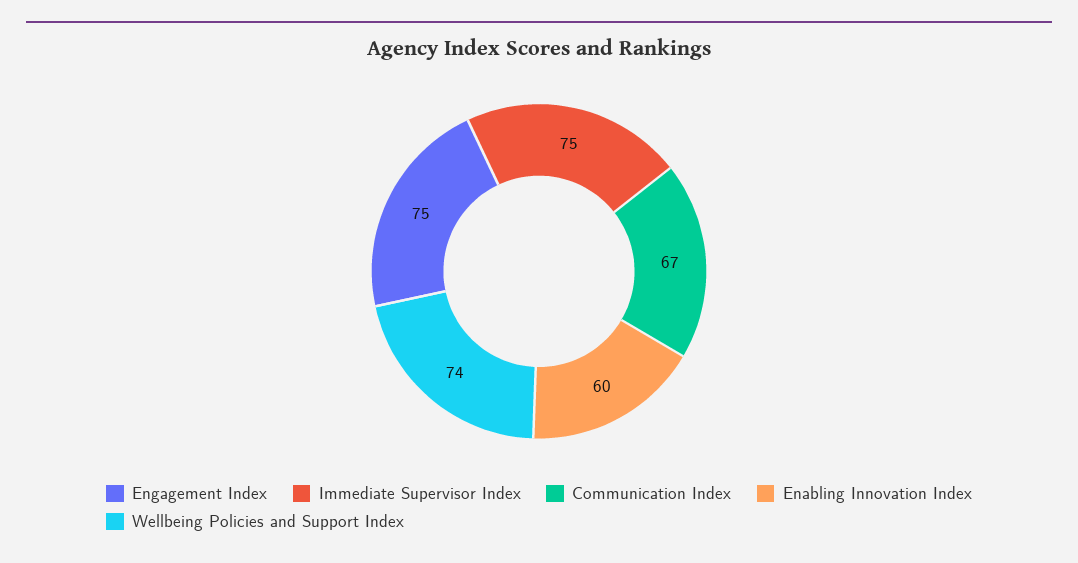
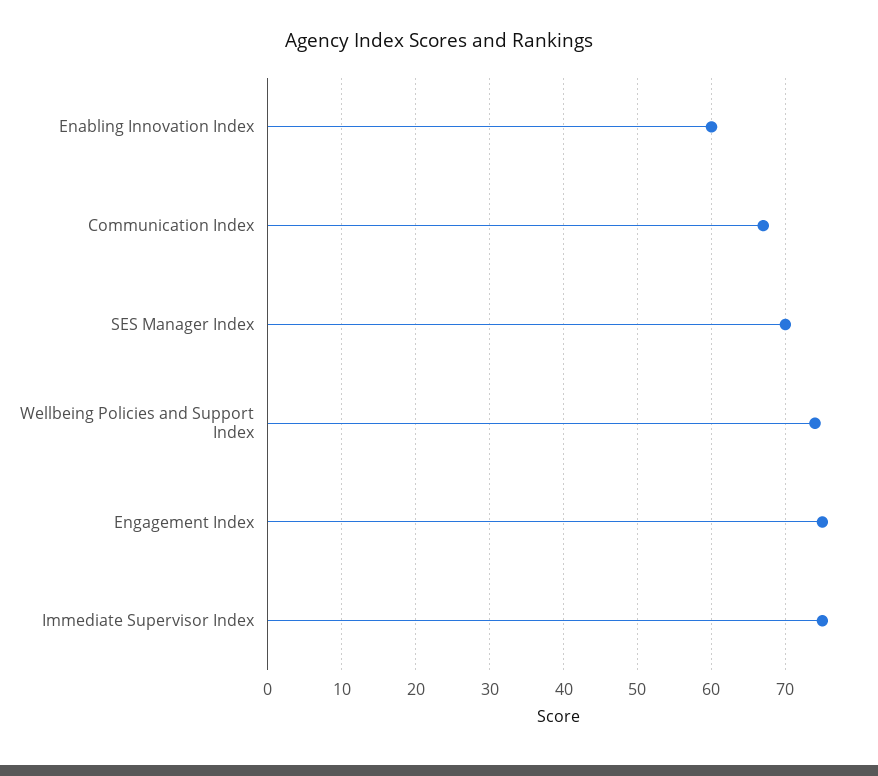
SES Manager Index: none -> 70

